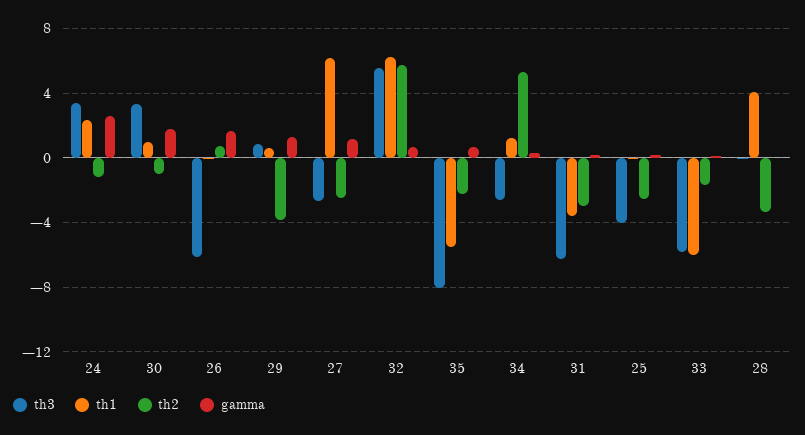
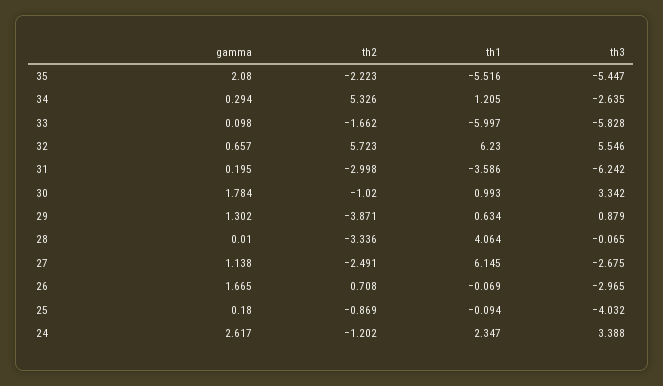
th3, 26: -6 -> -2.965
th3, 35: -8 -> -5.447
gamma, 35: 0.5 -> 2.08
th2, 25: -2.5 -> -0.869

